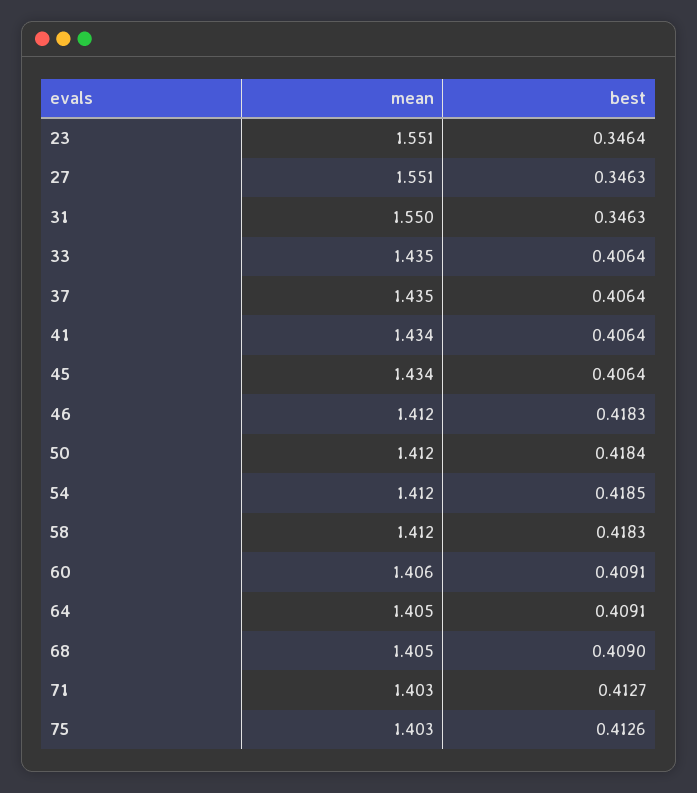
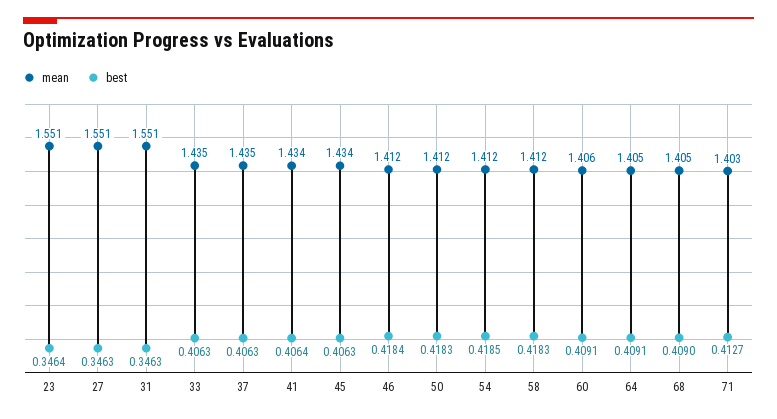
mean, 31: 1.55 -> 1.551
best, 33: 0.4064 -> 0.4063
best, 37: 0.4064 -> 0.4063
best, 45: 0.4064 -> 0.4063
best, 46: 0.4183 -> 0.4184
best, 50: 0.4184 -> 0.4183
mean, 75: 1.403 -> none
best, 75: 0.4126 -> none

